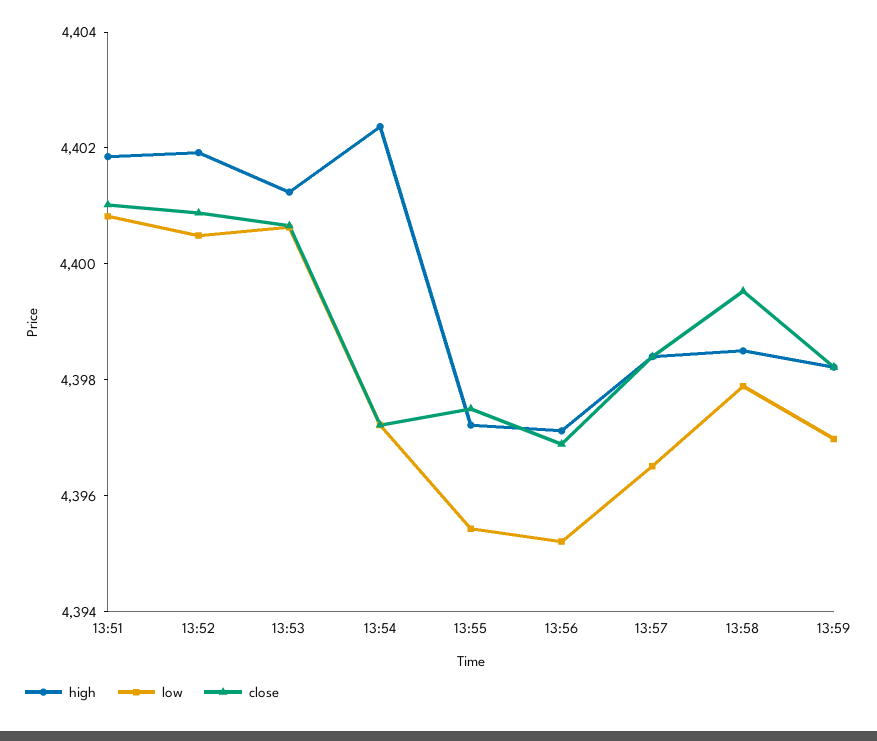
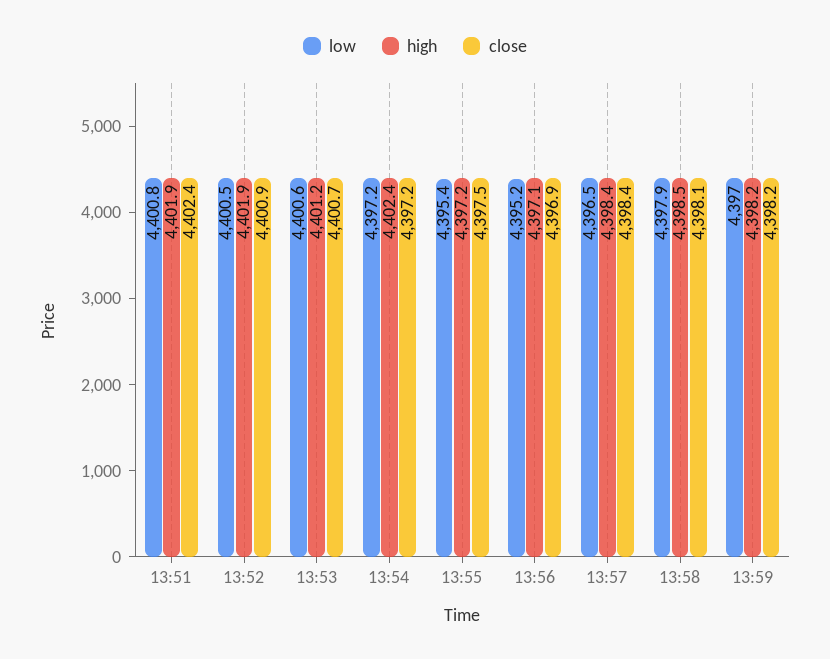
close, 13:51: 4401 -> 4402.4
close, 13:58: 4399.5 -> 4398.1

